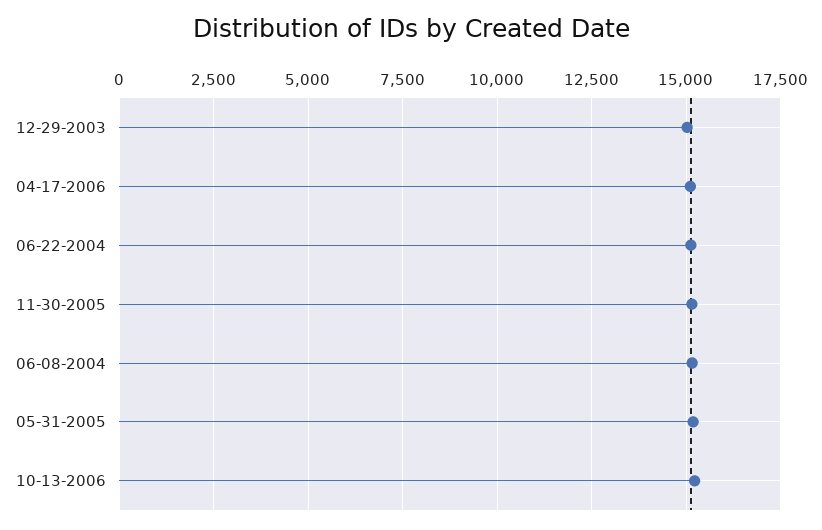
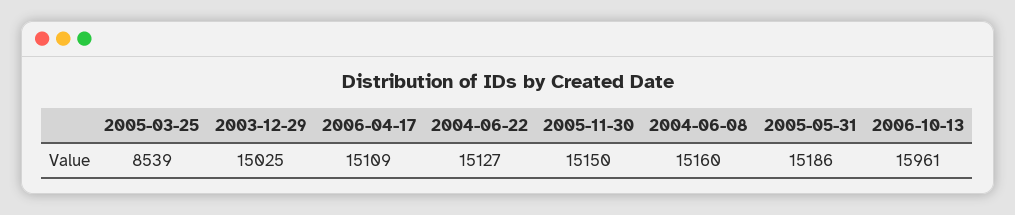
10-13-2006: 15250 -> 15961
2005-03-25: none -> 8539

